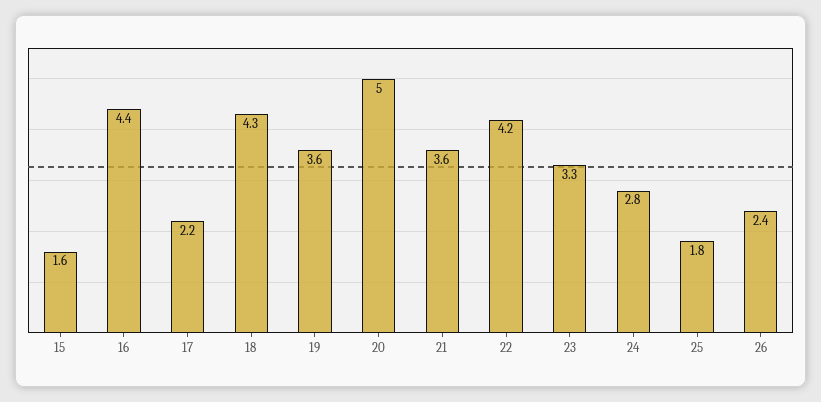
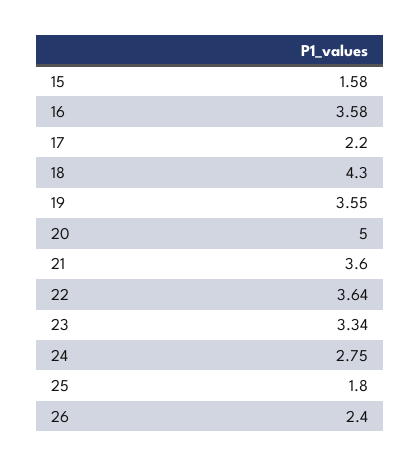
16: 4.4 -> 3.58
22: 4.2 -> 3.64

